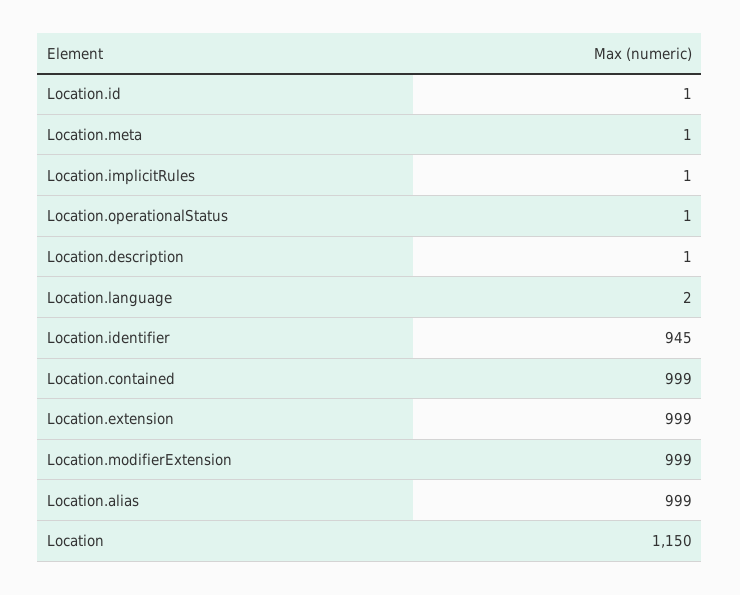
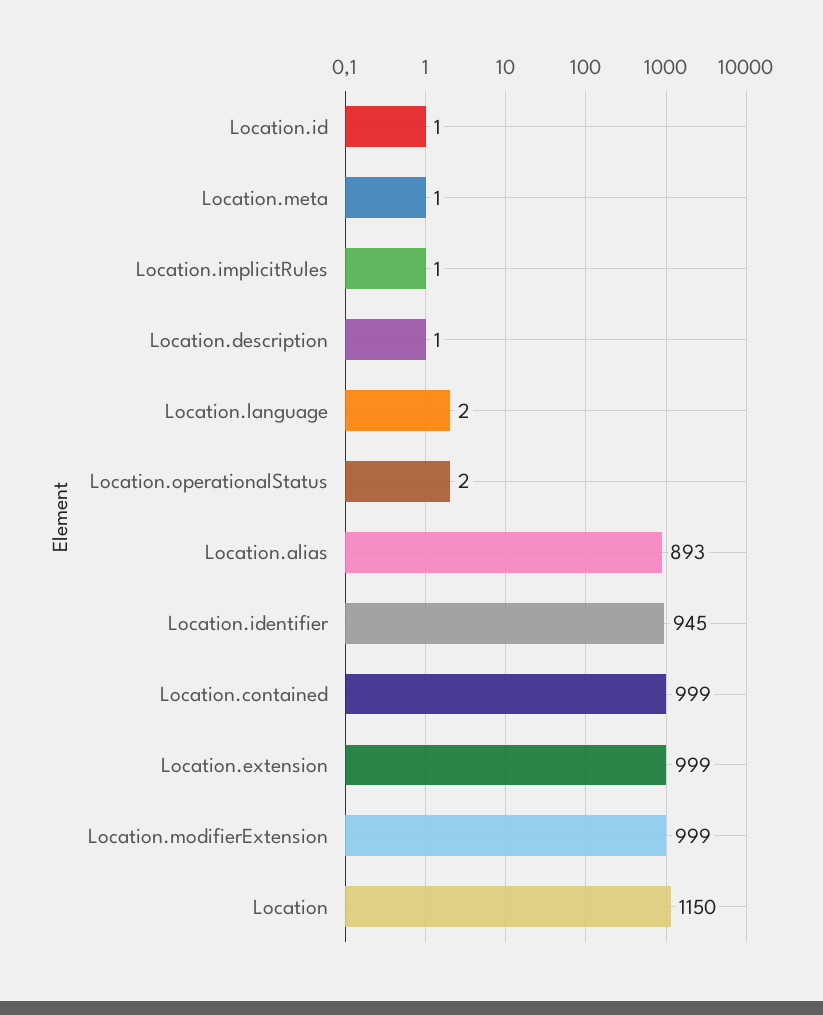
Location.operationalStatus: 1 -> 2
Location.alias: 999 -> 893

